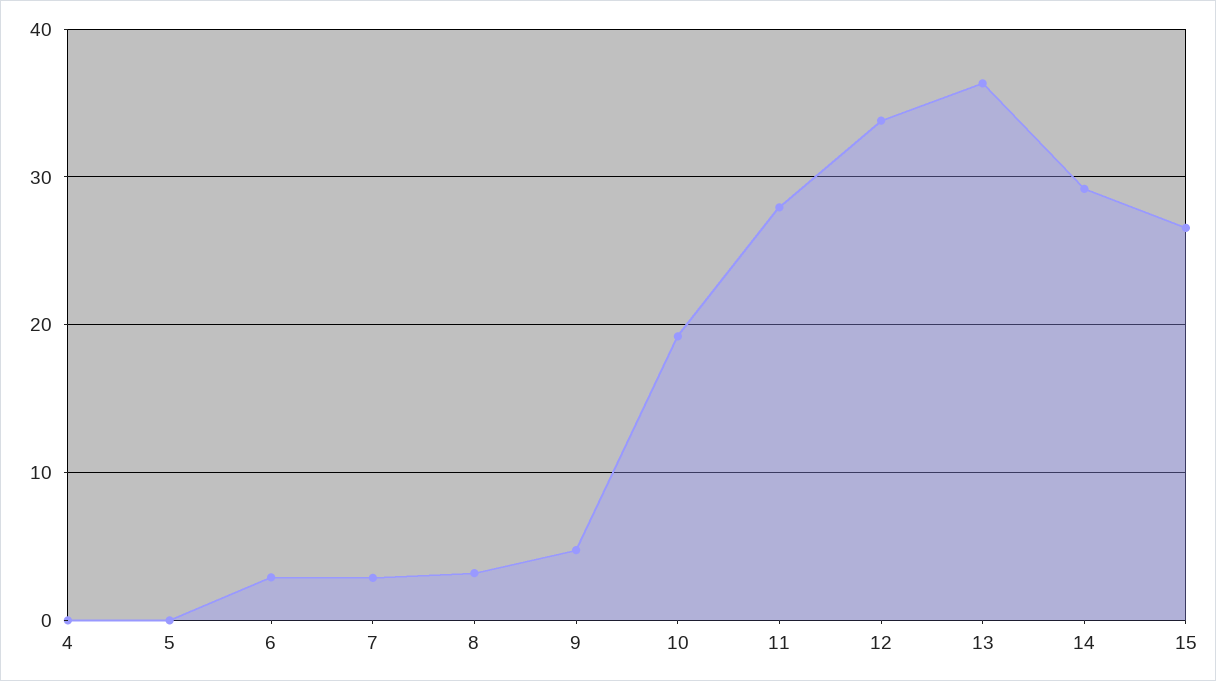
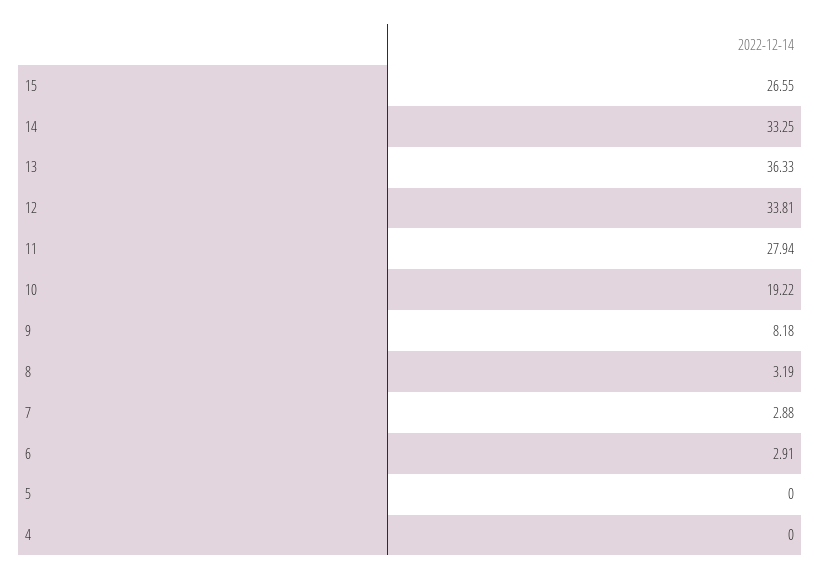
9: 5 -> 8.18
14: 29 -> 33.25

